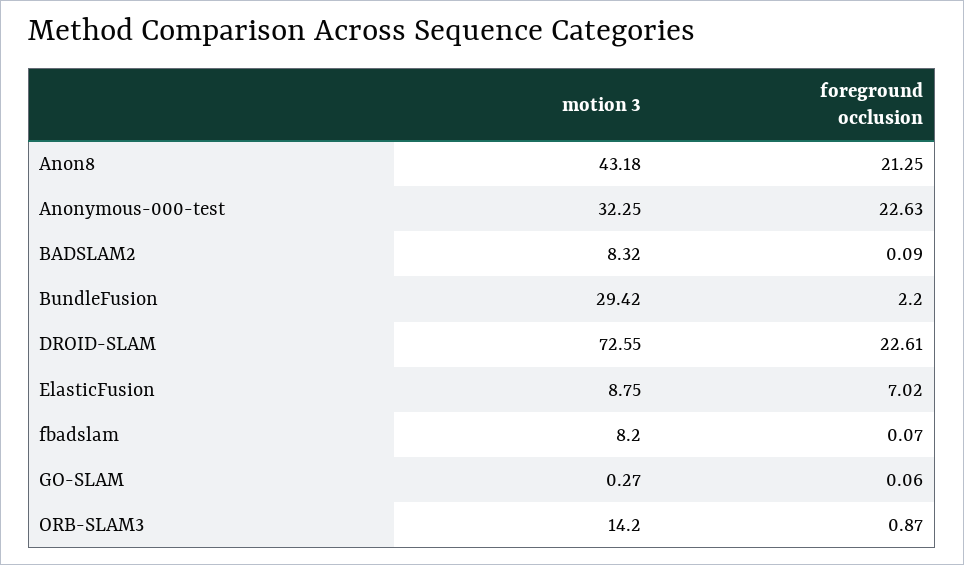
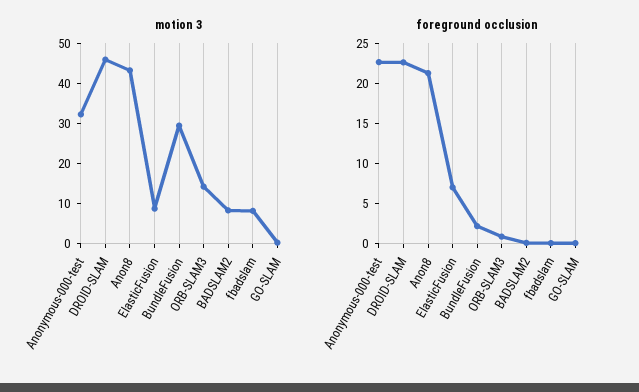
motion 3, DROID-SLAM: 72.55 -> 46

